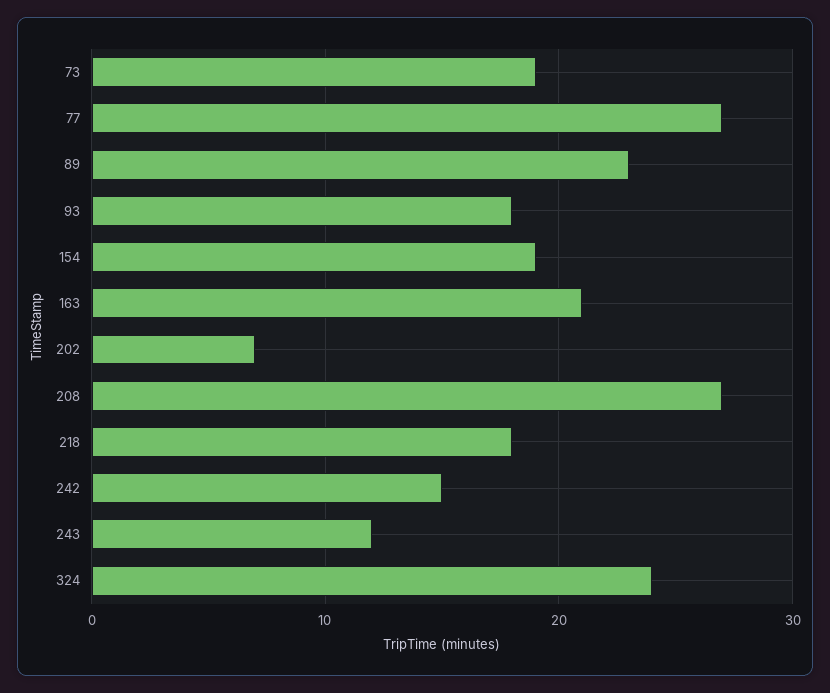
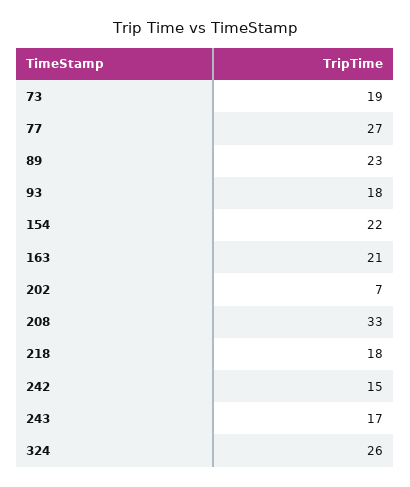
154: 19 -> 22
208: 27 -> 33
243: 12 -> 17
324: 24 -> 26

